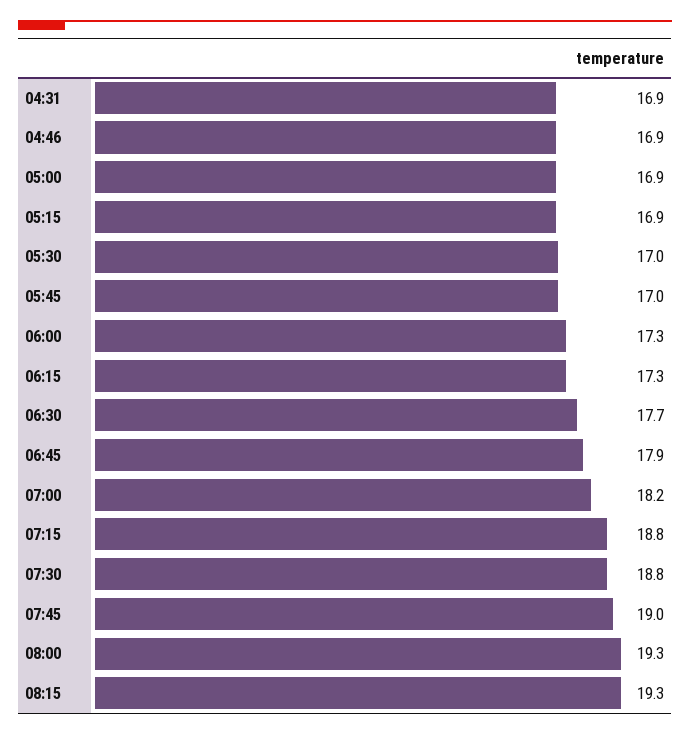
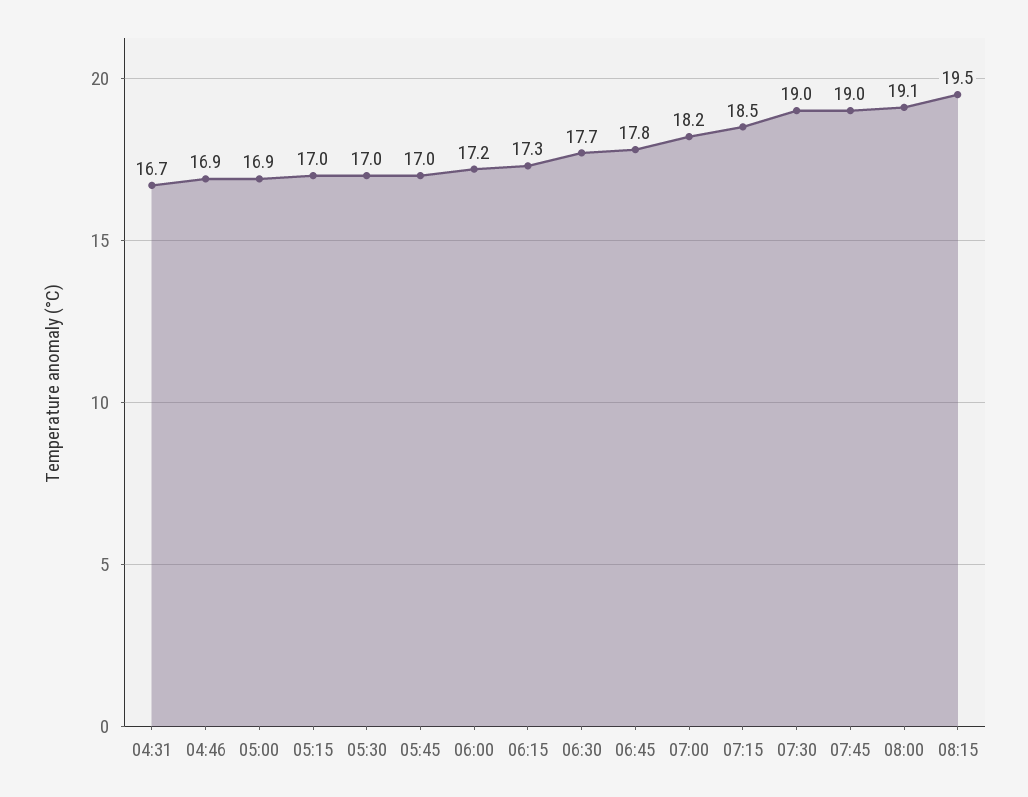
04:31: 16.9 -> 16.7
05:15: 16.9 -> 17
06:00: 17.3 -> 17.2
06:45: 17.9 -> 17.8
07:15: 18.8 -> 18.5
07:30: 18.8 -> 19
08:00: 19.3 -> 19.1
08:15: 19.3 -> 19.5

